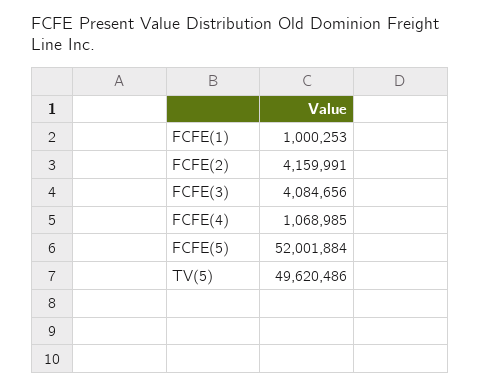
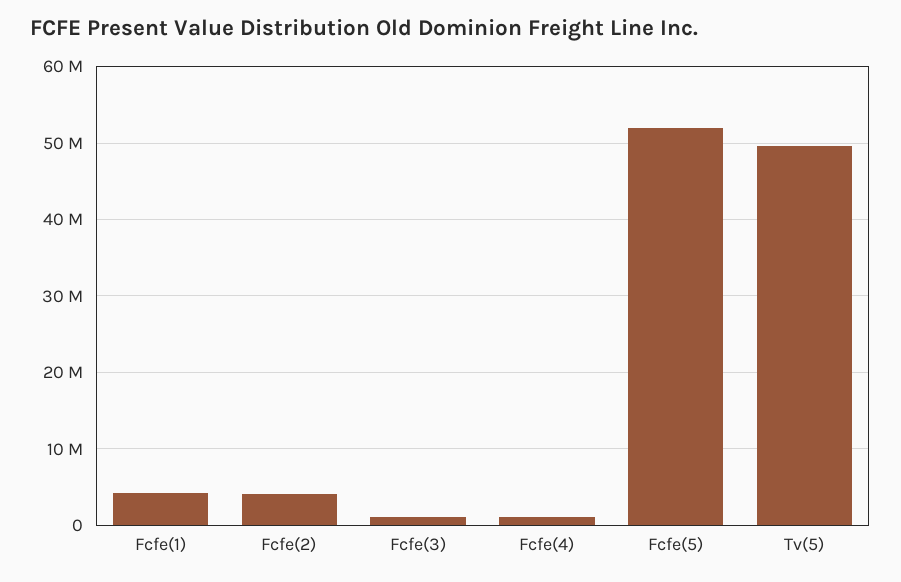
FCFE(1): 1000253 -> 4000000
FCFE(3): 4084656 -> 1000000

